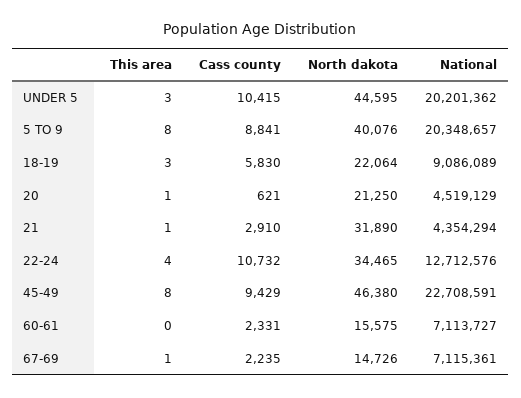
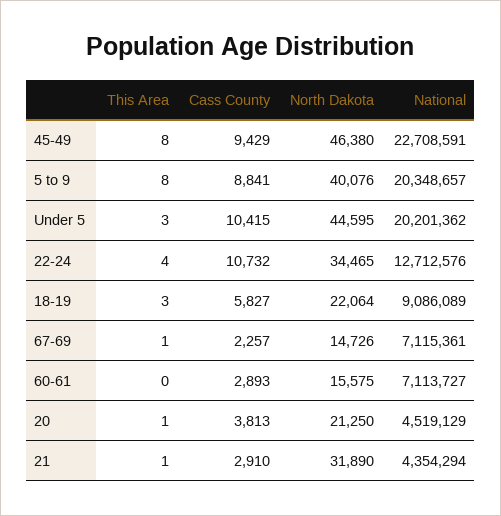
Cass county, 18-19: 5830 -> 5827
Cass county, 20: 621 -> 3813
Cass county, 60-61: 2331 -> 2893
Cass county, 67-69: 2235 -> 2257

